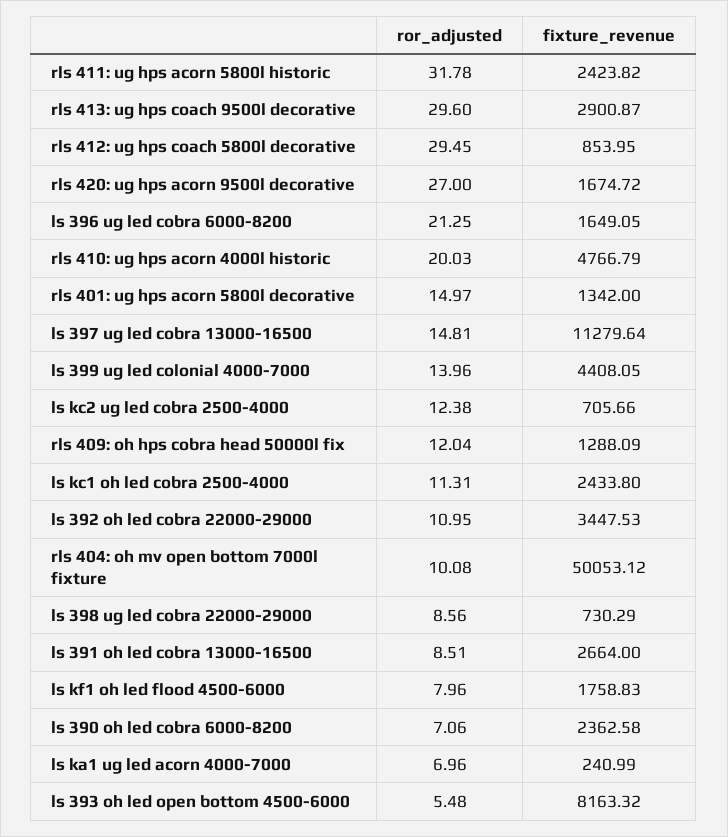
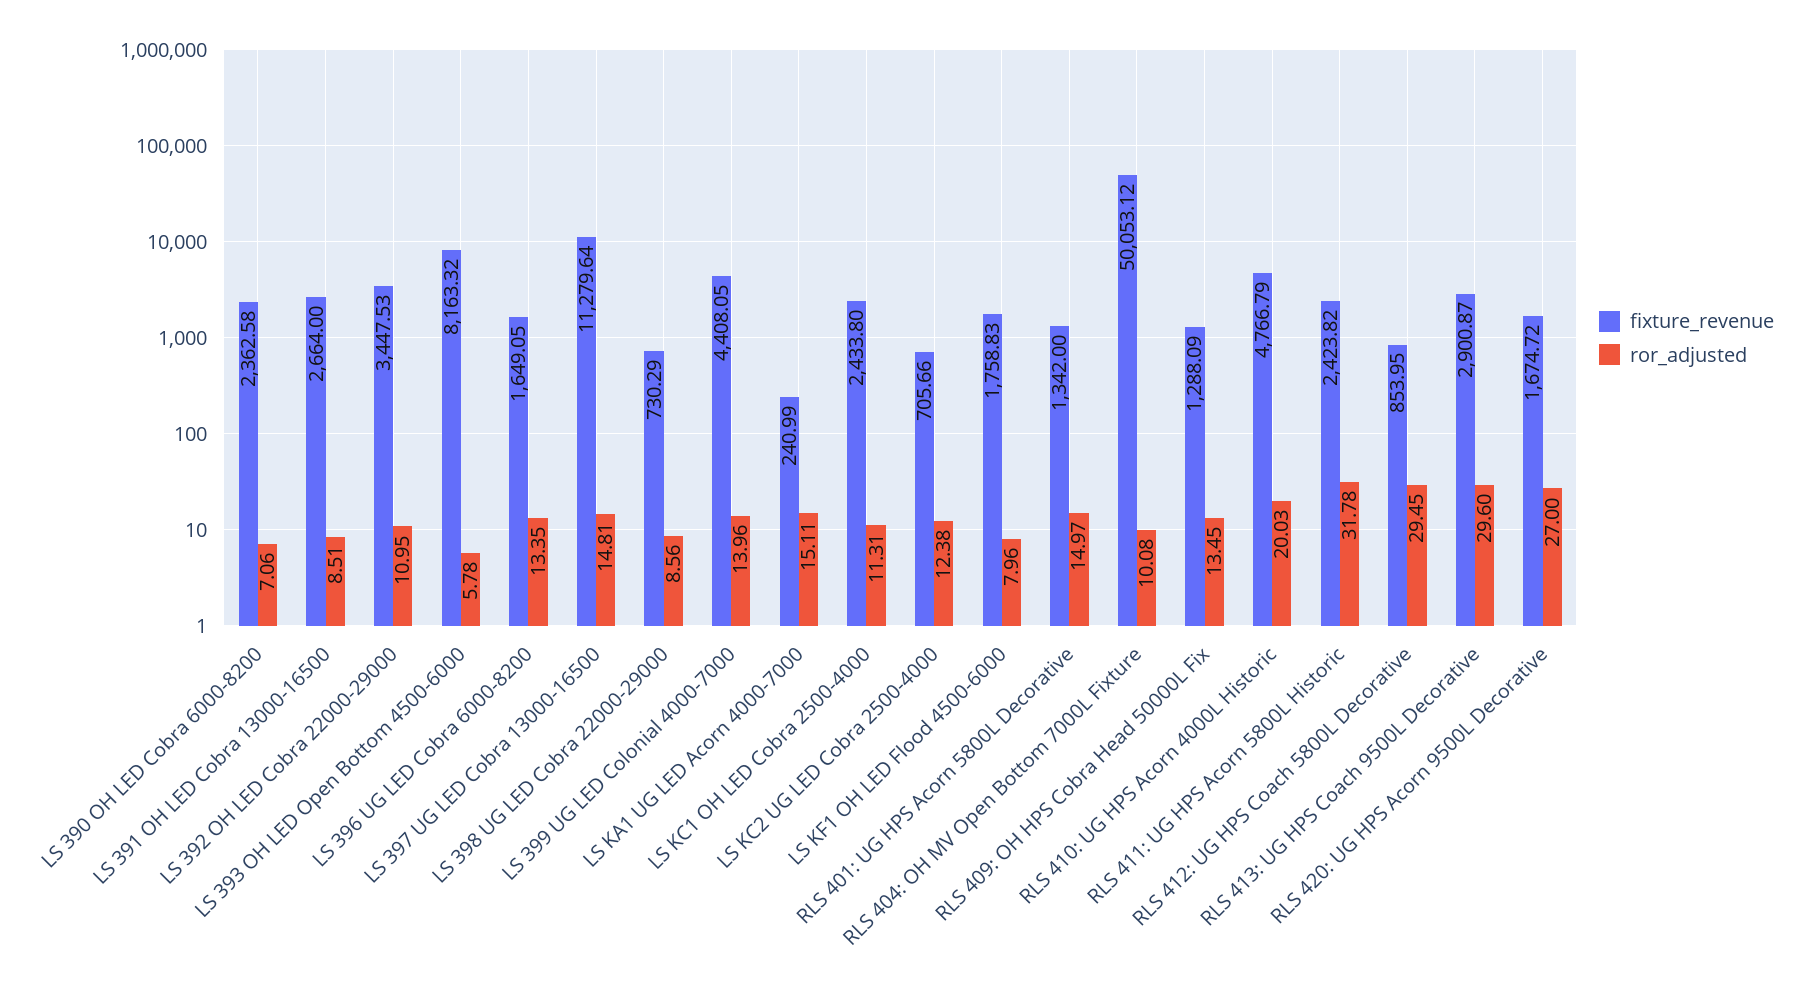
ror_adjusted, ls 396 ug led cobra 6000-8200: 21.25 -> 13.35
ror_adjusted, rls 409: oh hps cobra head 50000l fix: 12.04 -> 13.45
ror_adjusted, ls ka1 ug led acorn 4000-7000: 6.96 -> 15.11
ror_adjusted, ls 393 oh led open bottom 4500-6000: 5.48 -> 5.78

